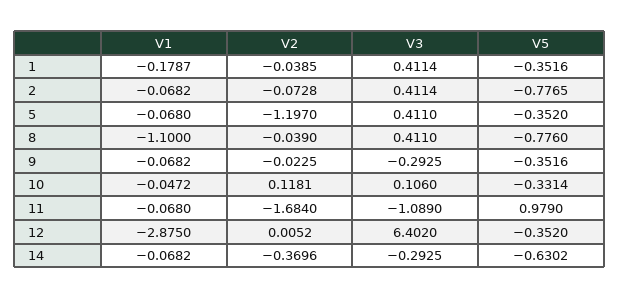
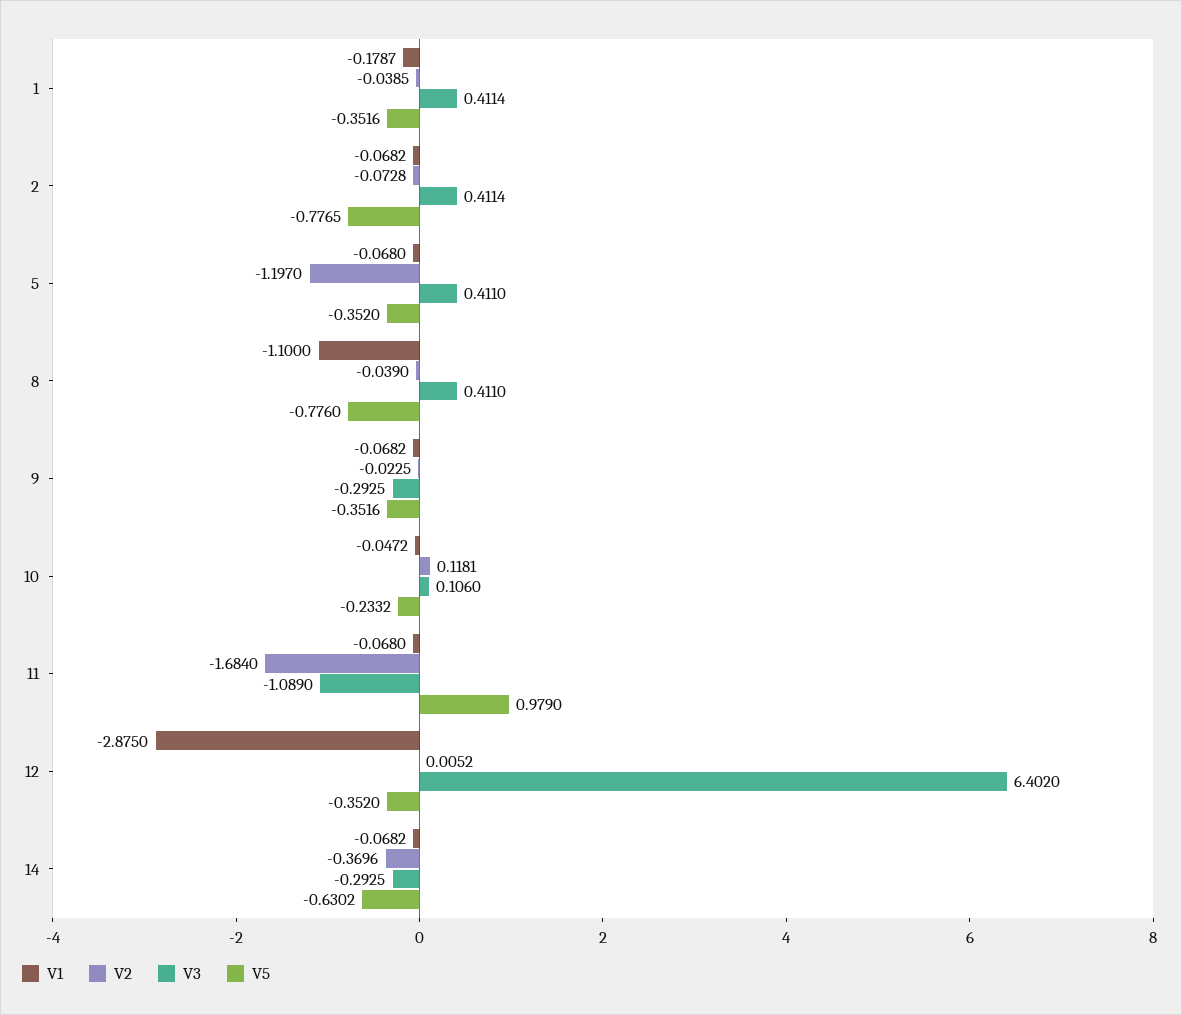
V5, 10: -0.3314 -> -0.2332

